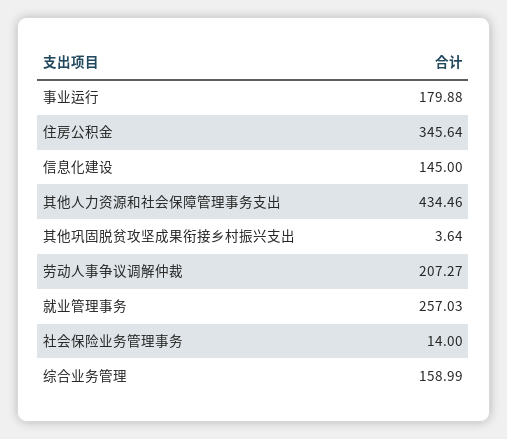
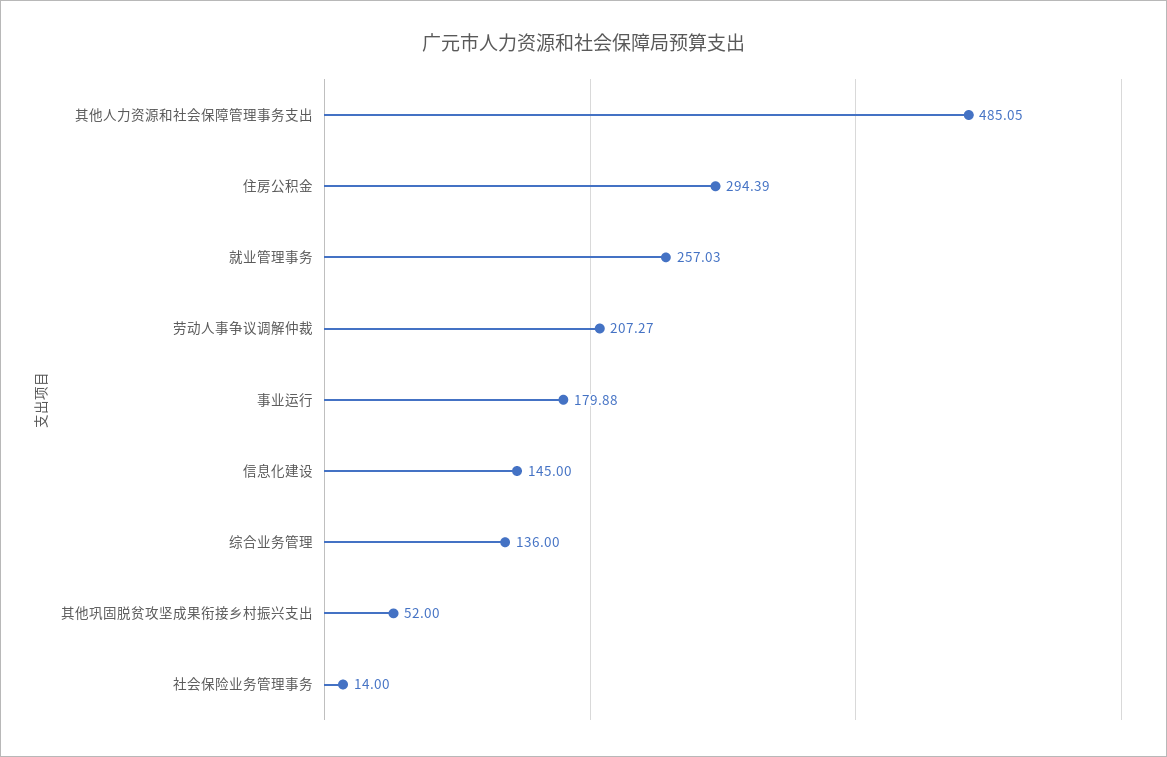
住房公积金: 345.64 -> 294.39
其他人力资源和社会保障管理事务支出: 434.46 -> 485.05
其他巩固脱贫攻坚成果衔接乡村振兴支出: 3.64 -> 52
综合业务管理: 158.99 -> 136

